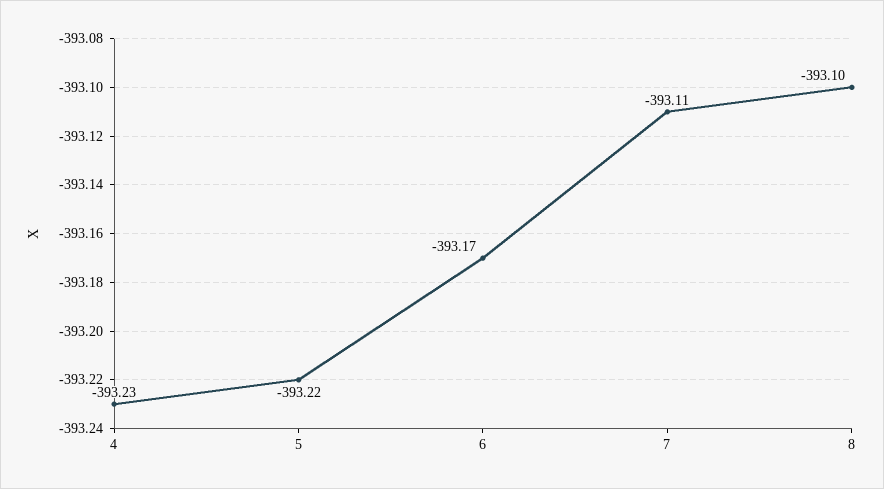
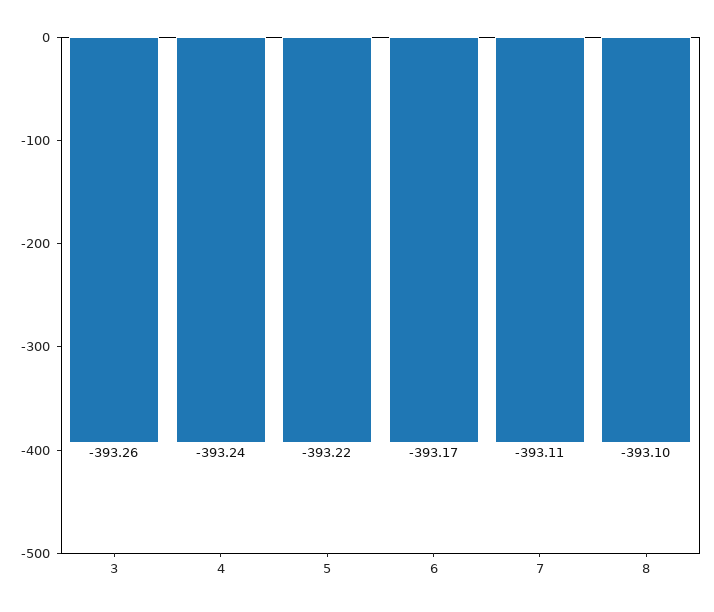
4: -393.23 -> -393.24
3: none -> -393.26

